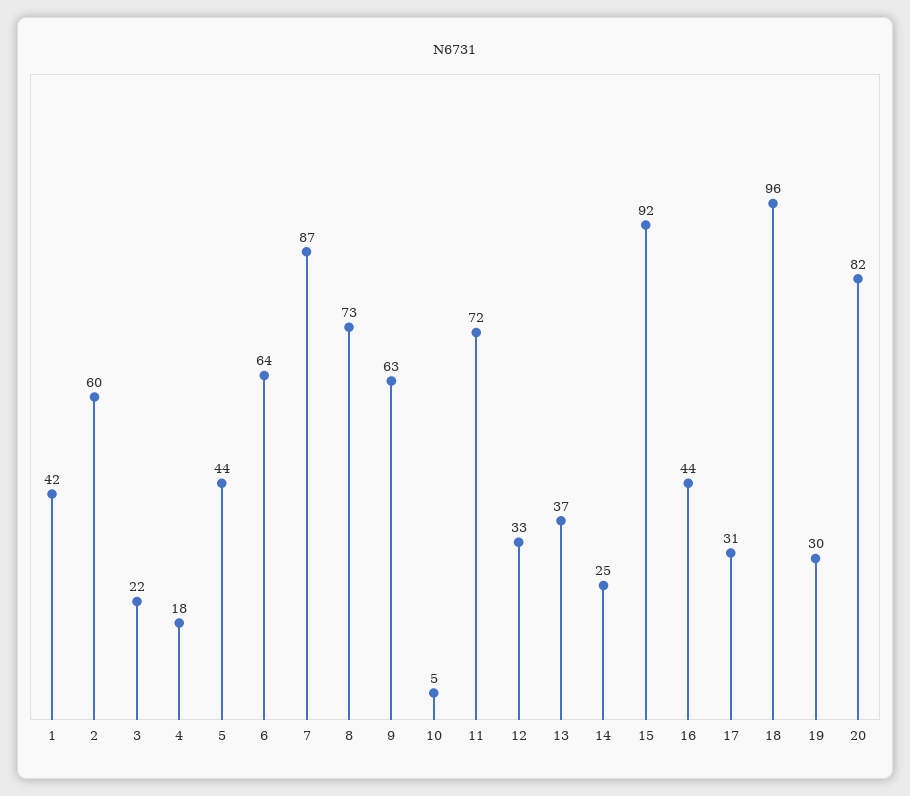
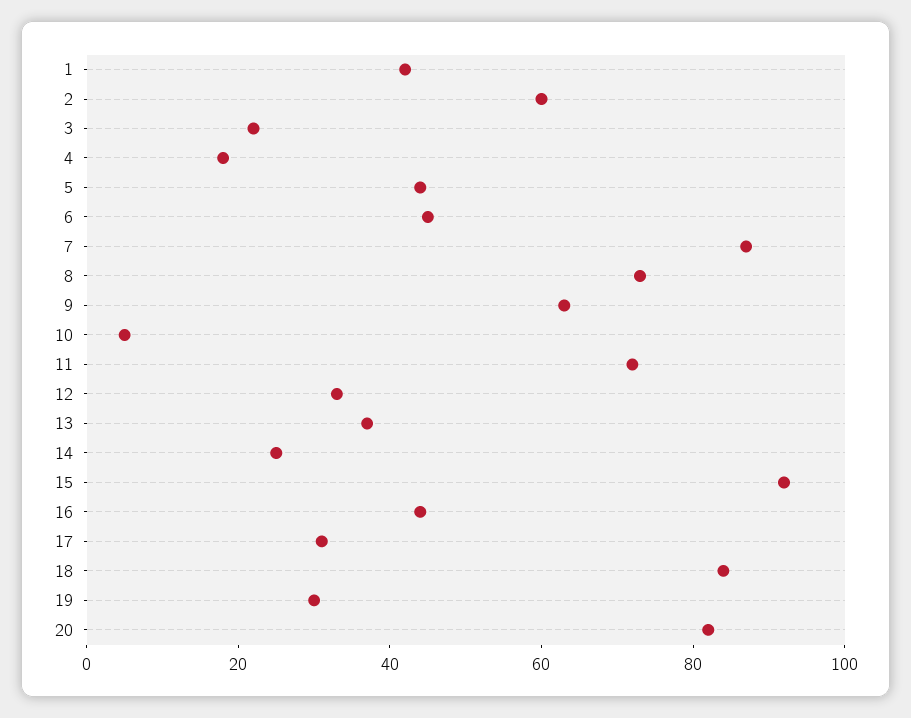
6: 64 -> 45
18: 96 -> 85

